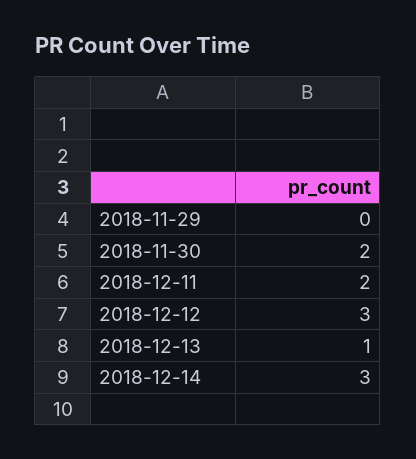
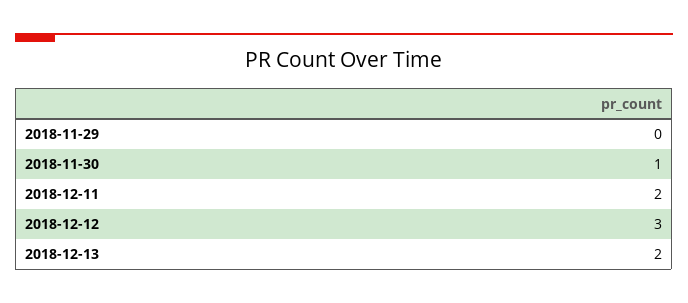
2018-11-30: 2 -> 1
2018-12-13: 1 -> 2
2018-12-14: 3 -> none

